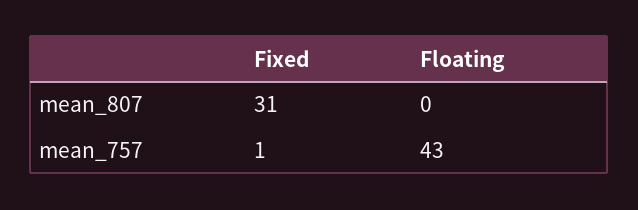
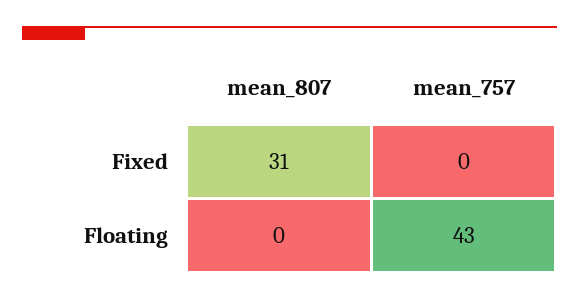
Fixed, mean_757: 1 -> 0

